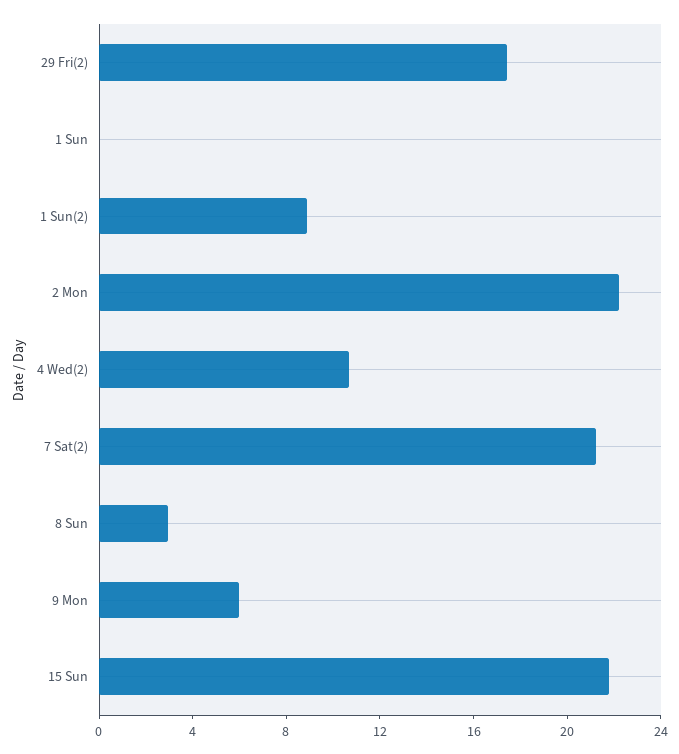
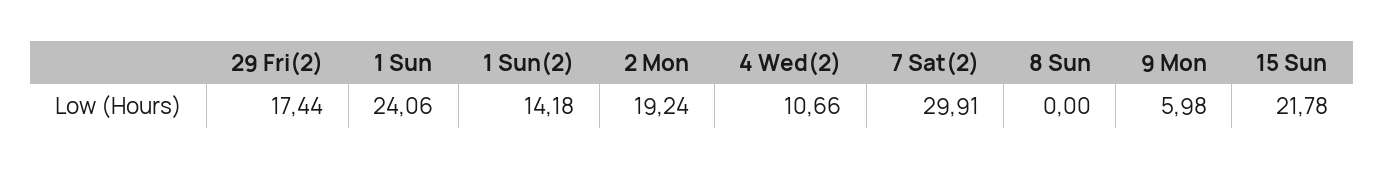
1 Sun: 0 -> 24.06
1 Sun(2): 9 -> 14.18
2 Mon: 22 -> 19.24
7 Sat(2): 21 -> 29.91
8 Sun: 3 -> 0

